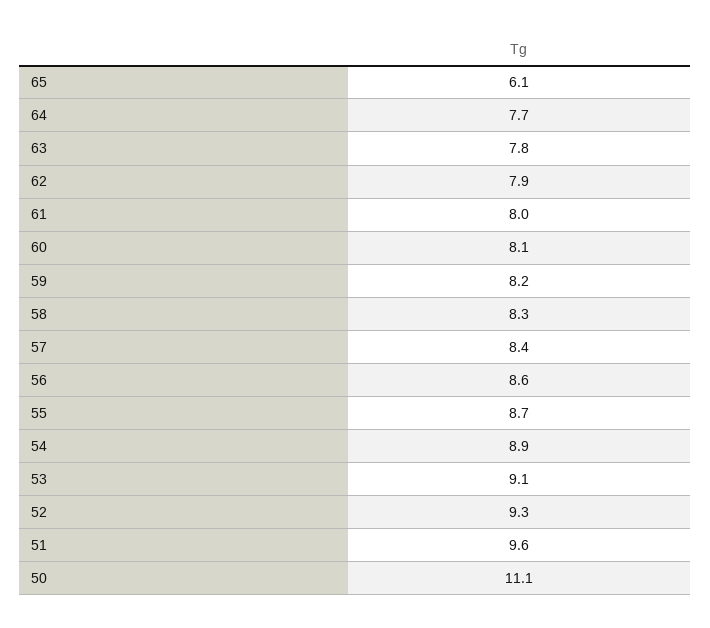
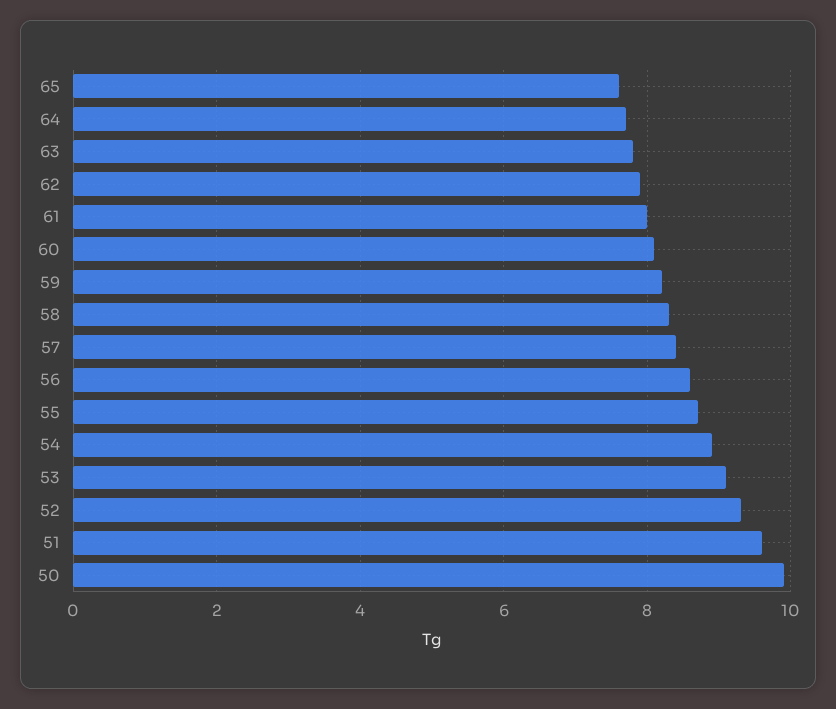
65: 6.1 -> 7.5
50: 11.1 -> 10

